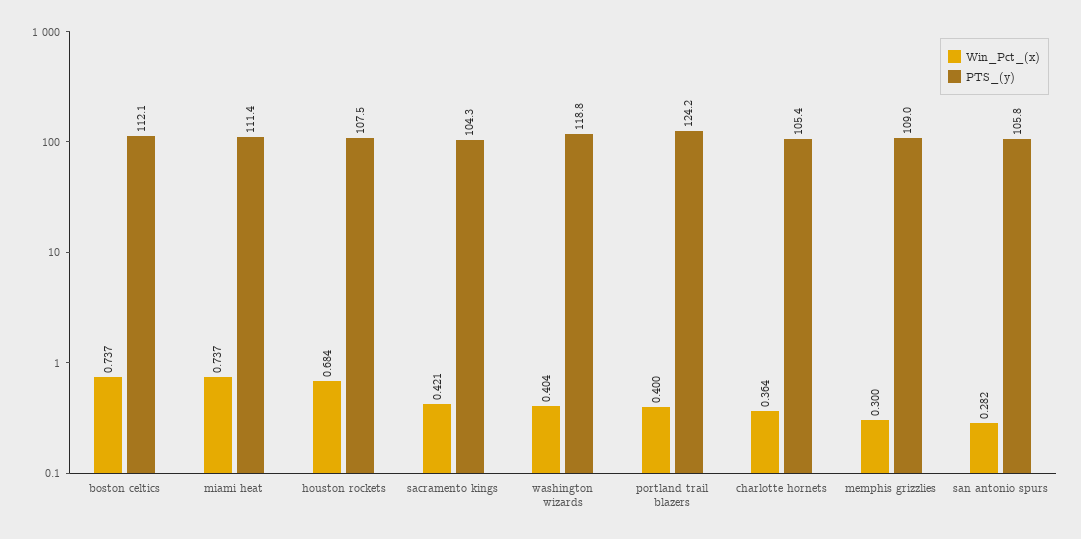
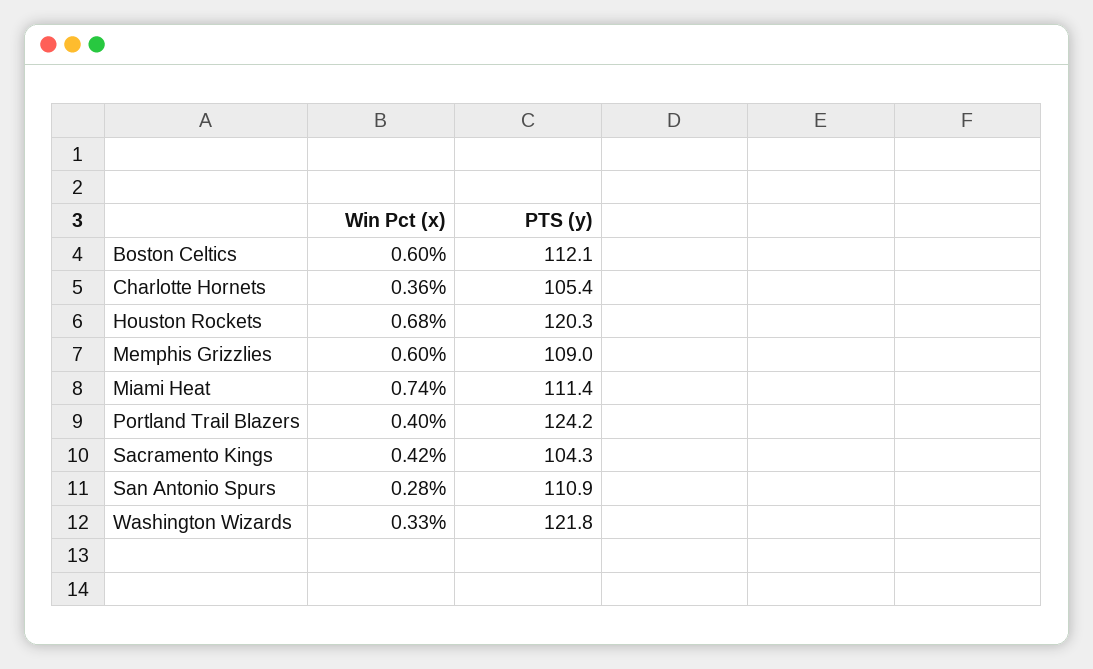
Win_Pct_(x), boston celtics: 0.737 -> 0.6
PTS_(y), houston rockets: 107.5 -> 120.3
Win_Pct_(x), washington wizards: 0.404 -> 0.33
PTS_(y), washington wizards: 118.8 -> 121.8
Win_Pct_(x), memphis grizzlies: 0.3 -> 0.6
PTS_(y), san antonio spurs: 105.8 -> 110.9

